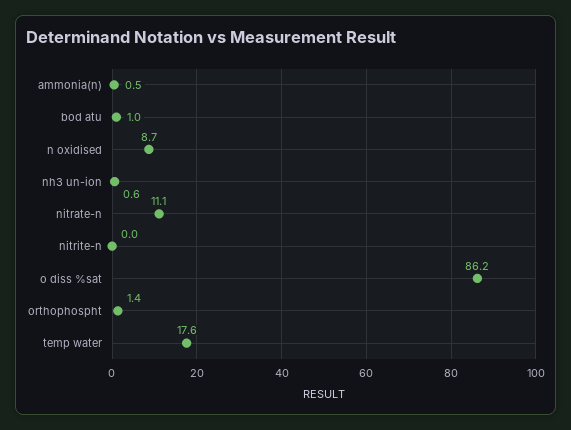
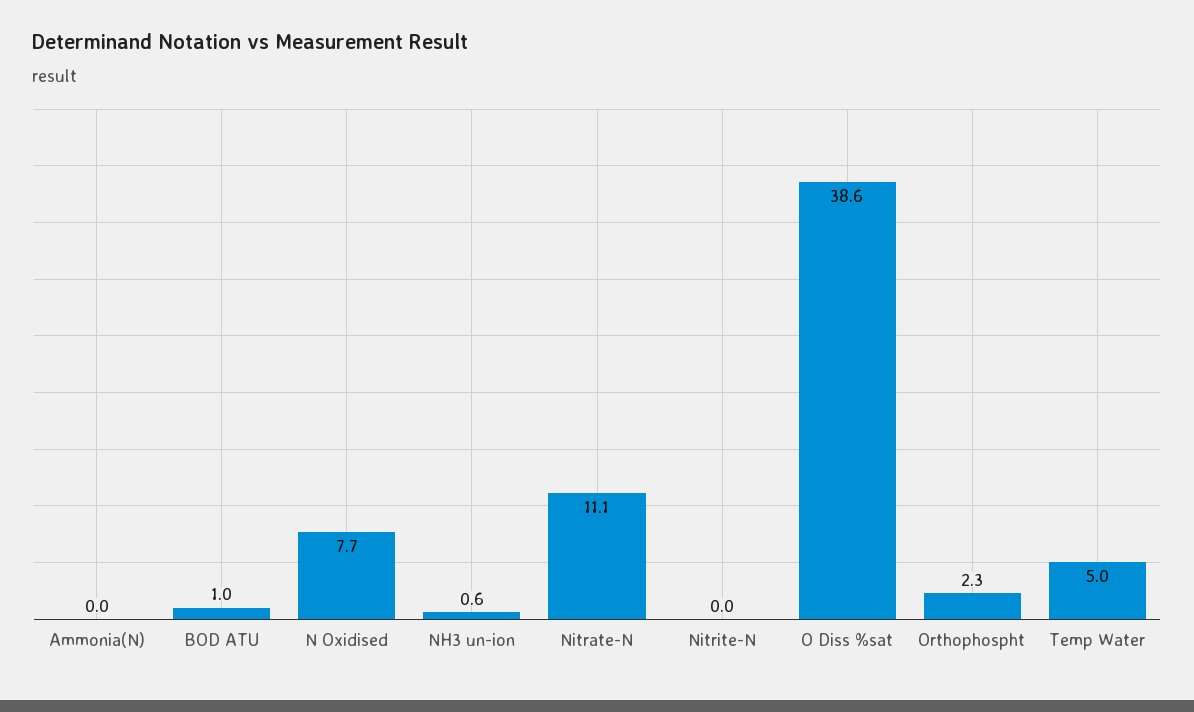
ammonia(n): 0.5 -> 0
n oxidised: 8.7 -> 7.7
o diss %sat: 86.2 -> 38.6
orthophospht: 1.4 -> 2.3
temp water: 17.6 -> 5

